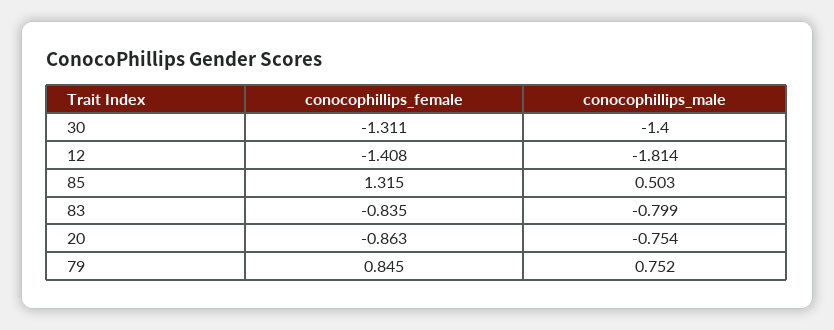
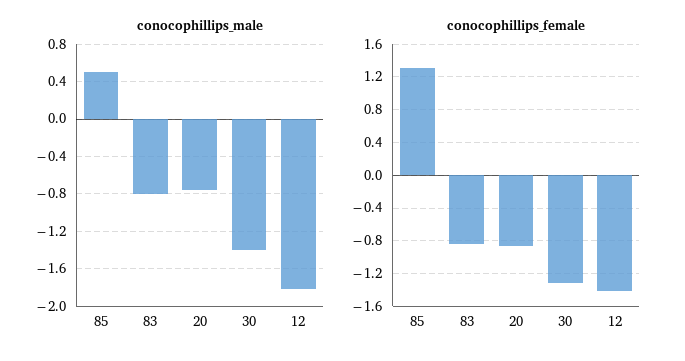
conocophillips_female, 79: 0.845 -> none
conocophillips_male, 79: 0.752 -> none

